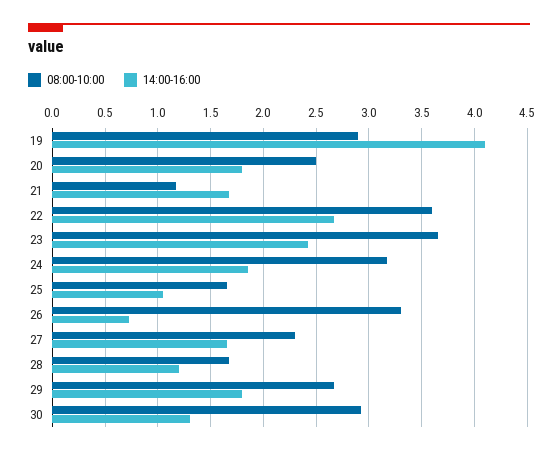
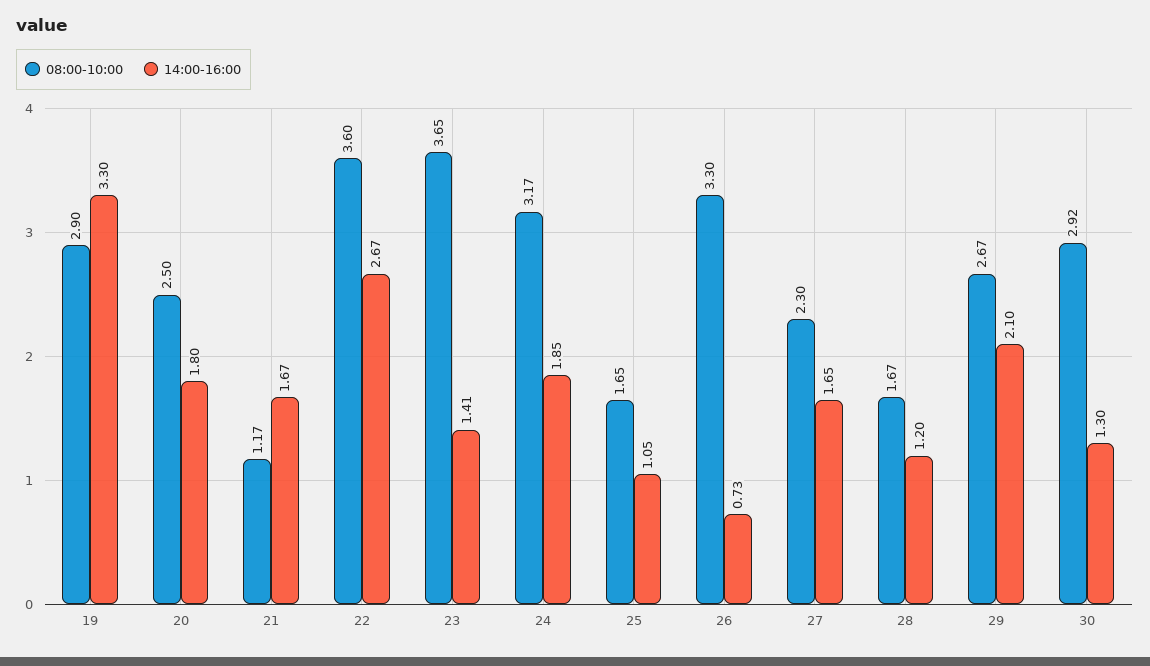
14:00-16:00, 19: 4.1 -> 3.3
14:00-16:00, 23: 2.4 -> 1.41
14:00-16:00, 29: 1.8 -> 2.1

